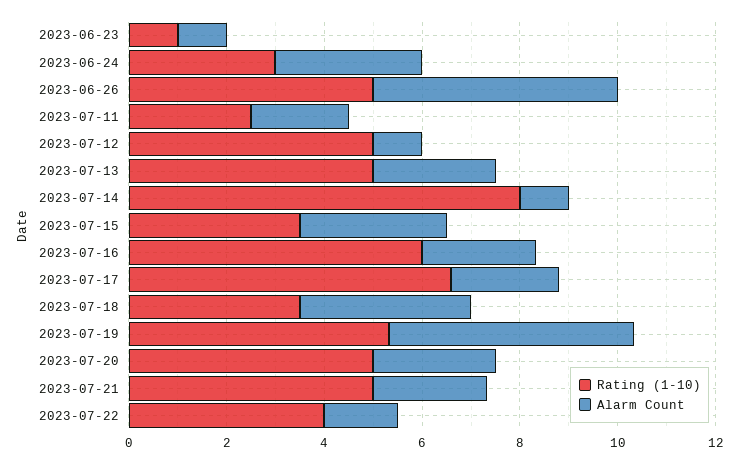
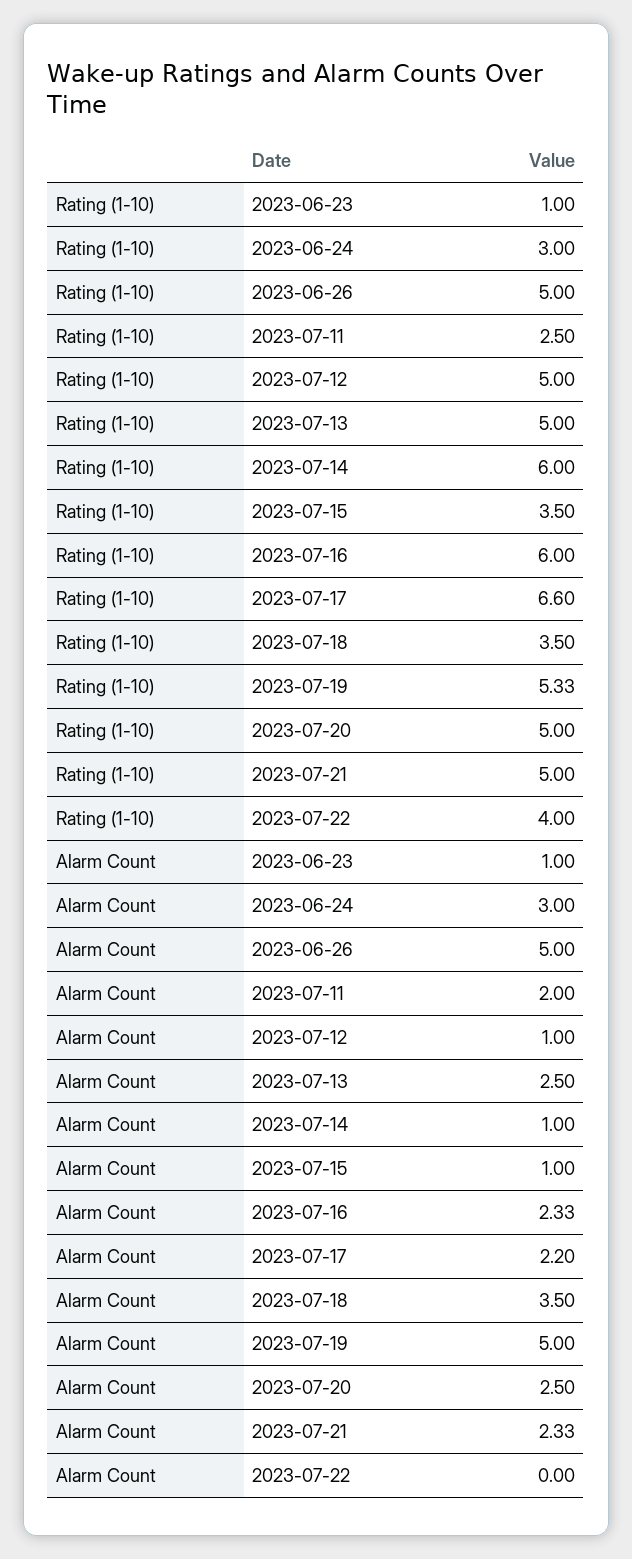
Rating (1-10), 2023-07-14: 8 -> 6
Alarm Count, 2023-07-15: 3 -> 1
Alarm Count, 2023-07-22: 1.5 -> 0

